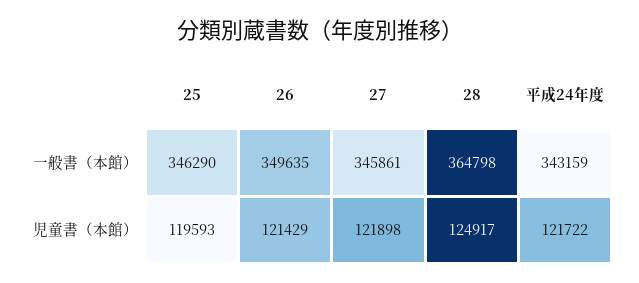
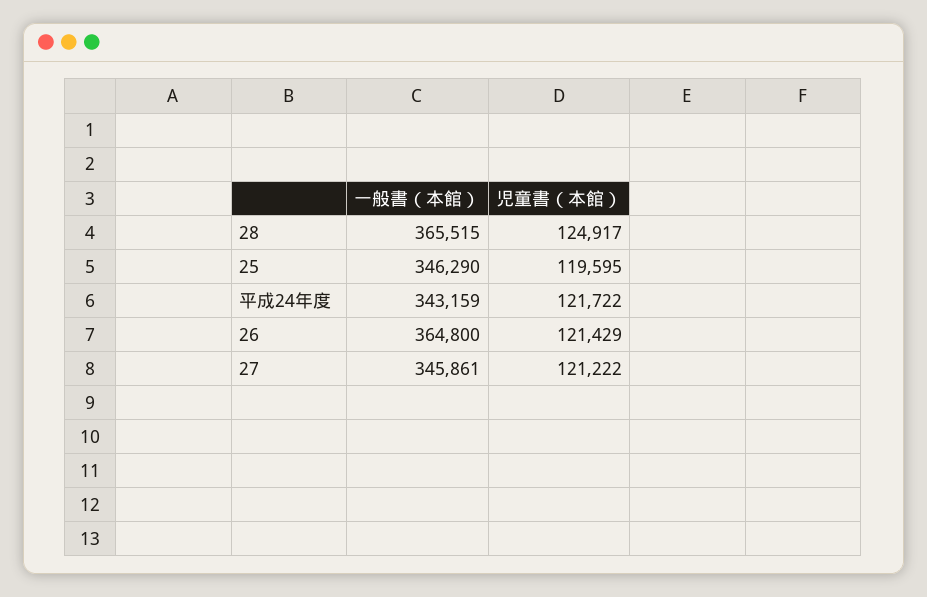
26, 一般書（本館）: 349635 -> 364800
28, 一般書（本館）: 364798 -> 365515
25, 児童書（本館）: 119593 -> 119595
27, 児童書（本館）: 121898 -> 121222

